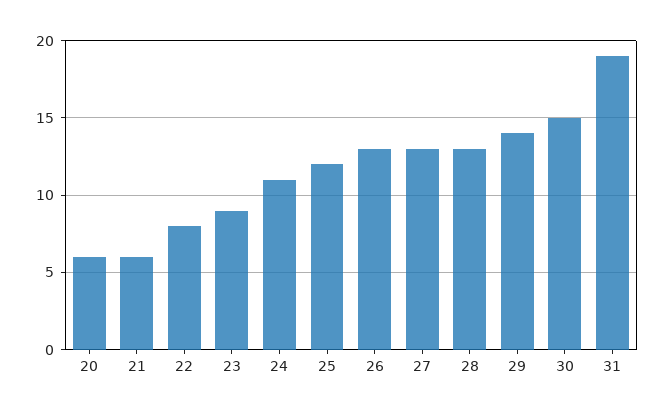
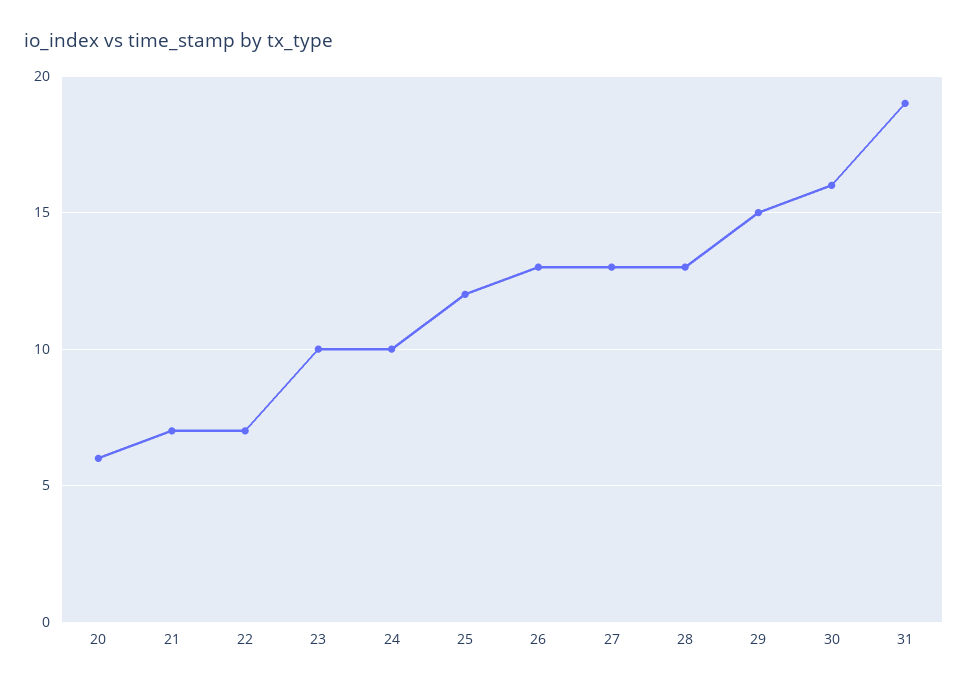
21: 6 -> 7
22: 8 -> 7
23: 9 -> 10
24: 11 -> 10
29: 14 -> 15
30: 15 -> 16

